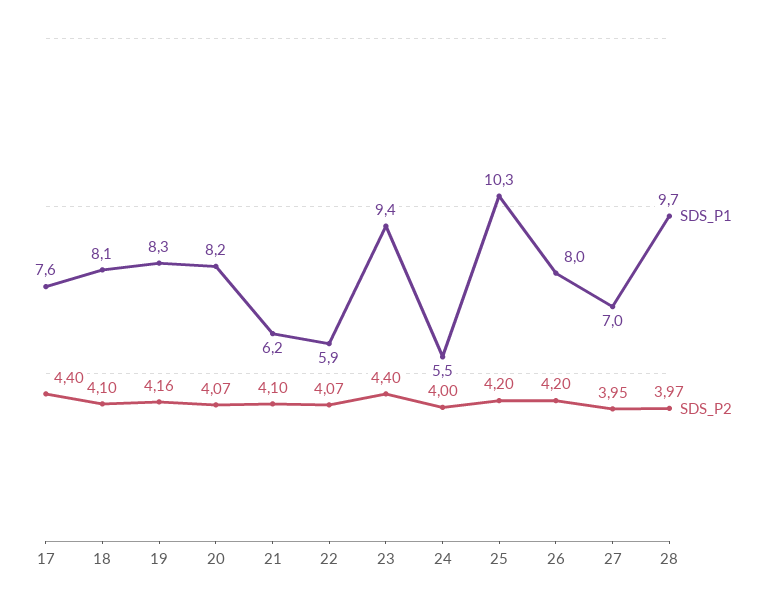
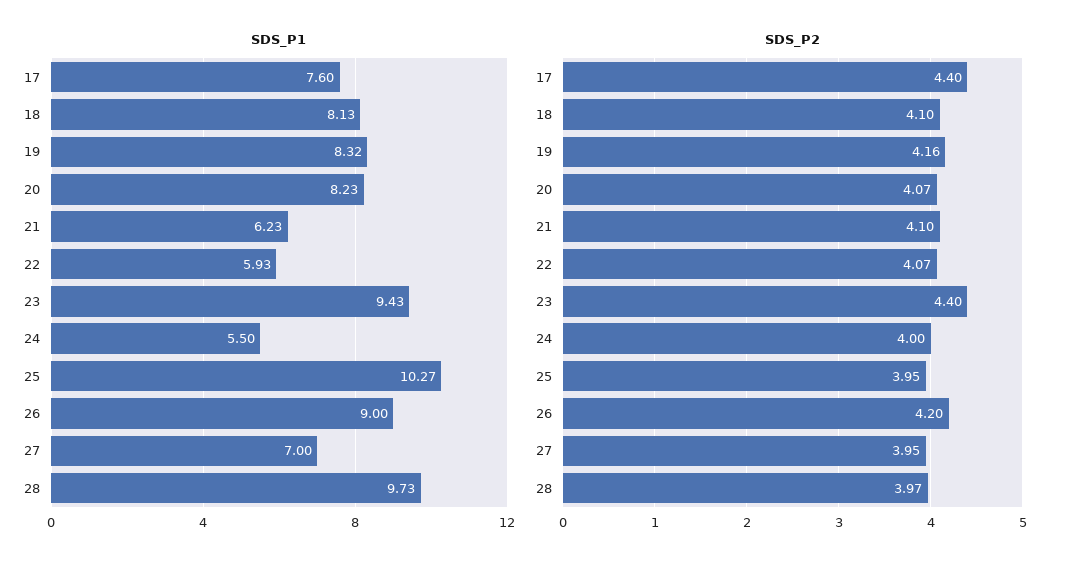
SDS_P2, 25: 4.2 -> 3.95
SDS_P1, 26: 8 -> 9

